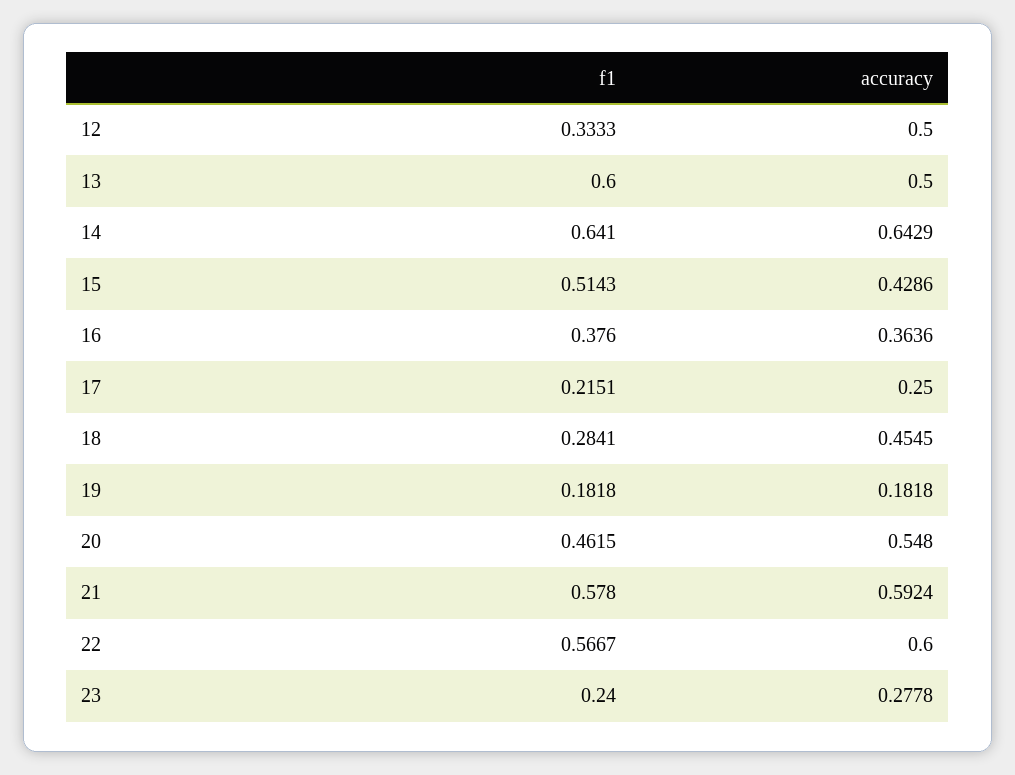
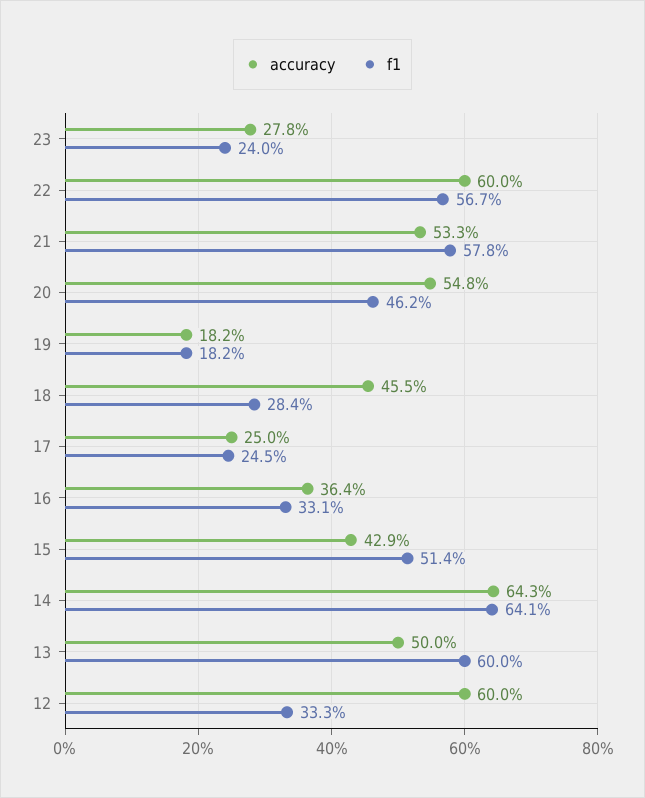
accuracy, 12: 0.5 -> 0.6
f1, 16: 0.376 -> 0.331
f1, 17: 0.2151 -> 0.245
accuracy, 21: 0.5924 -> 0.533

